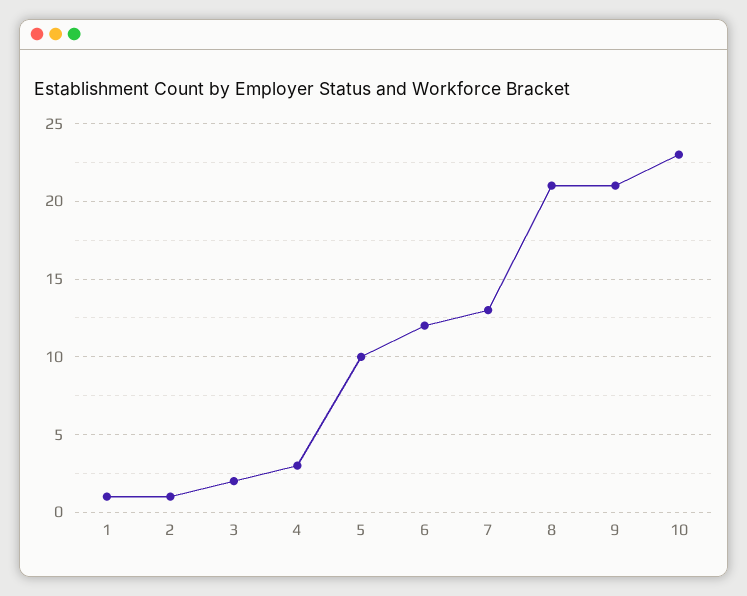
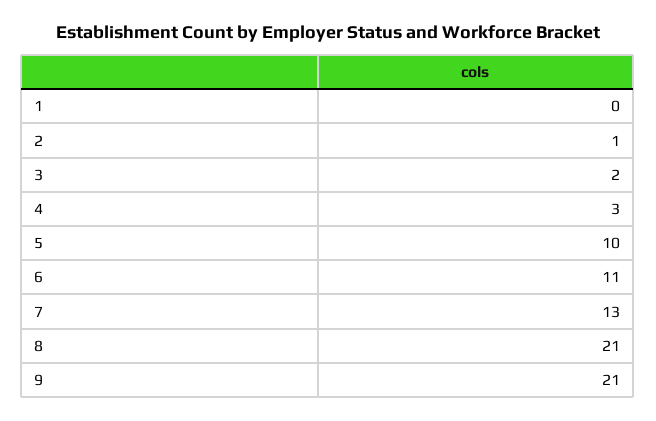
1: 1 -> 0
6: 12 -> 11
10: 23 -> none

